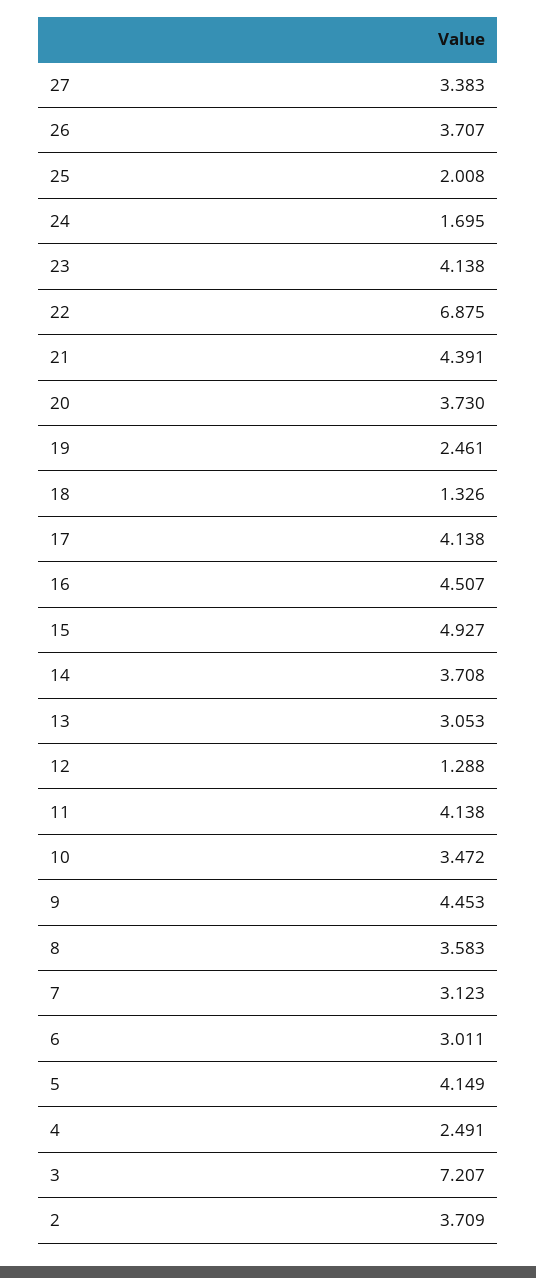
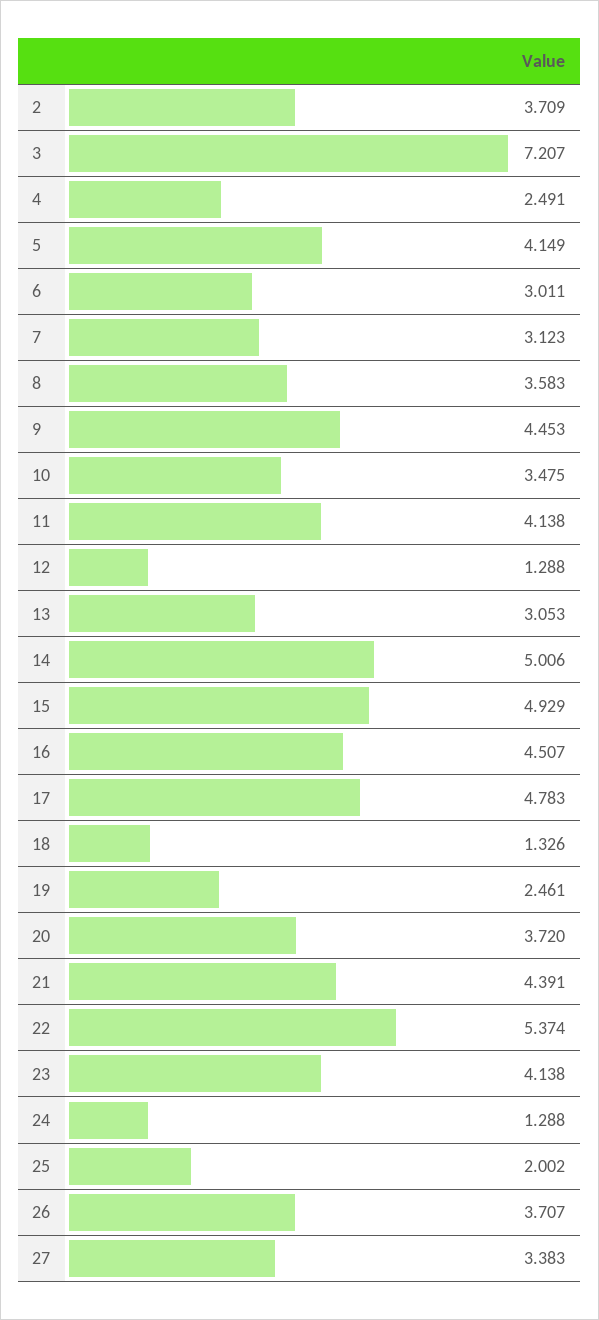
25: 2.008 -> 2.002
24: 1.695 -> 1.288
22: 6.875 -> 5.374
20: 3.73 -> 3.72
17: 4.138 -> 4.783
15: 4.927 -> 4.929
14: 3.708 -> 5.006
10: 3.472 -> 3.475

